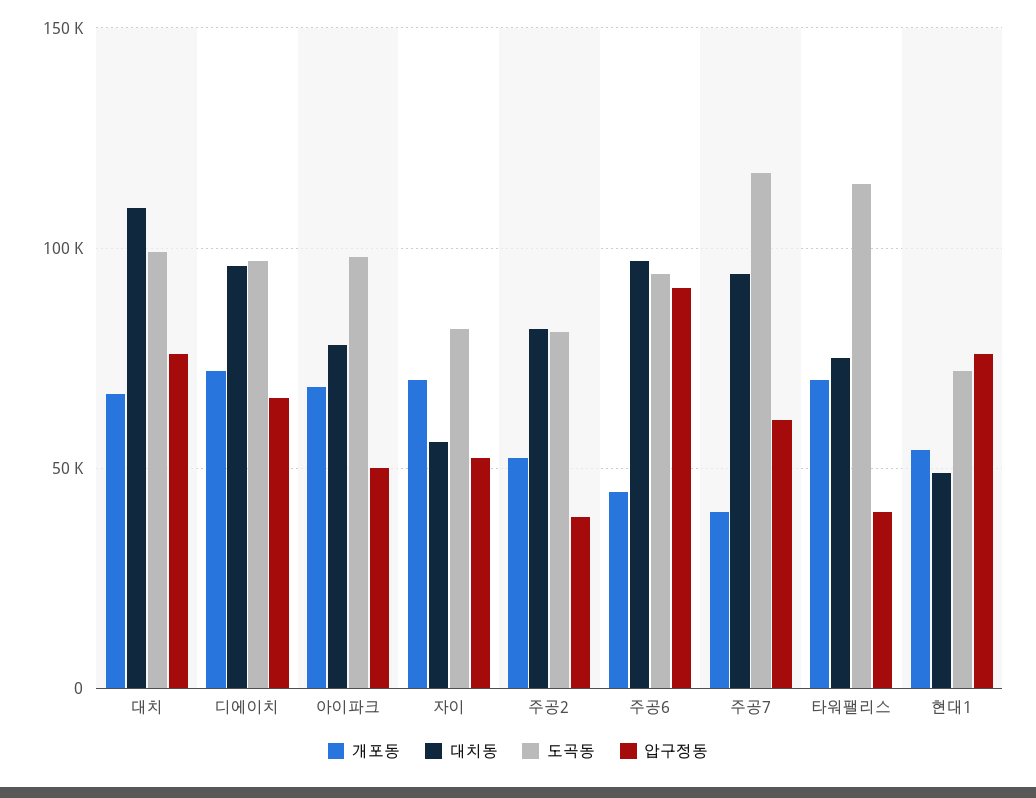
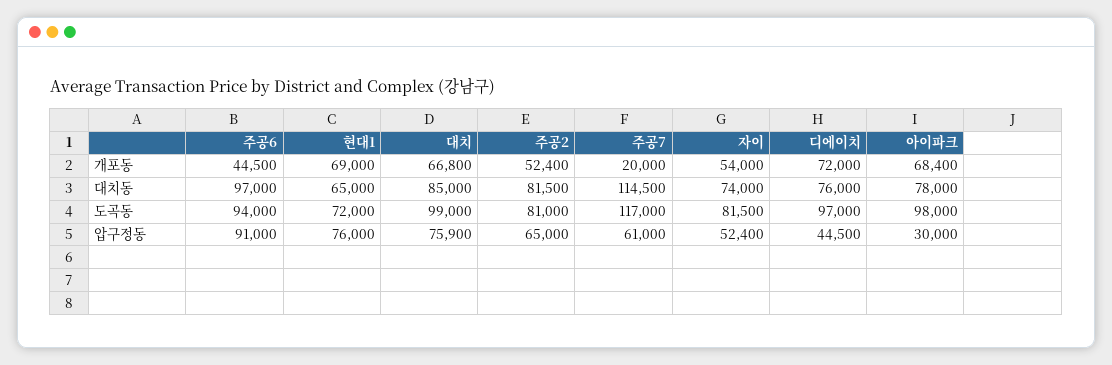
대치동, 대치: 110000 -> 85000
대치동, 디에이치: 95000 -> 76000
압구정동, 디에이치: 65000 -> 44500
압구정동, 아이파크: 50000 -> 30000
개포동, 자이: 70000 -> 54000
대치동, 자이: 55000 -> 74000
압구정동, 주공2: 40000 -> 65000
개포동, 주공7: 40000 -> 20000
대치동, 주공7: 95000 -> 114500
개포동, 타워팰리스: 70000 -> none
대치동, 타워팰리스: 75000 -> none
도곡동, 타워팰리스: 115000 -> none
압구정동, 타워팰리스: 40000 -> none
개포동, 현대1: 55000 -> 69000
대치동, 현대1: 50000 -> 65000

